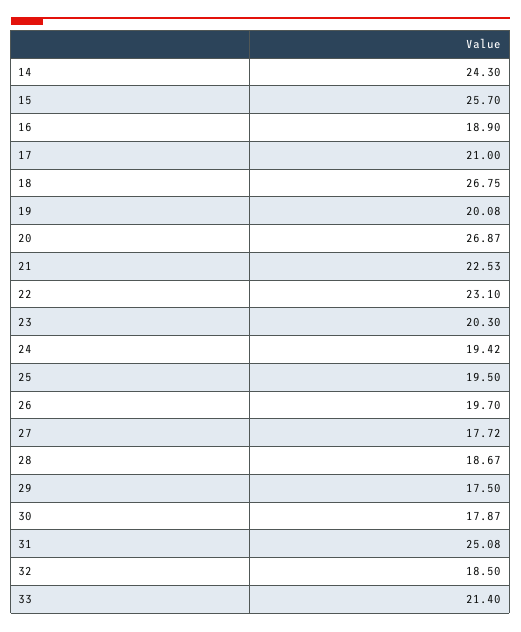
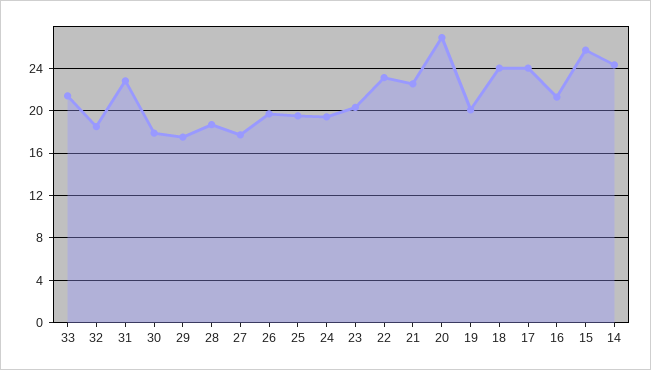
16: 18.9 -> 21
17: 21 -> 24
18: 26.75 -> 24
31: 25.08 -> 23

